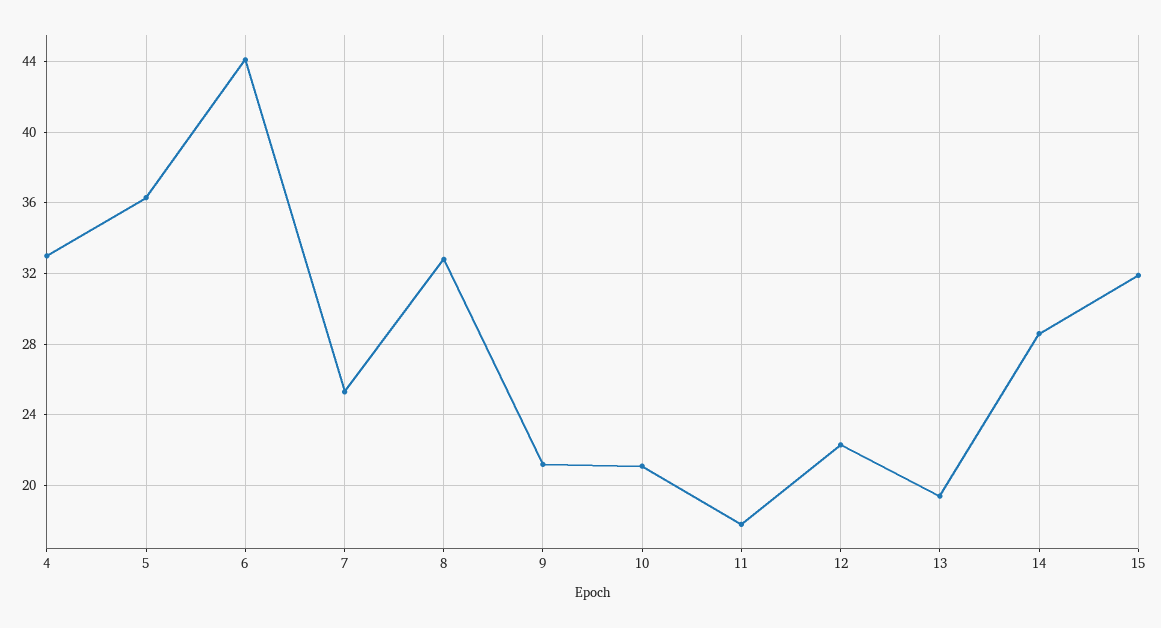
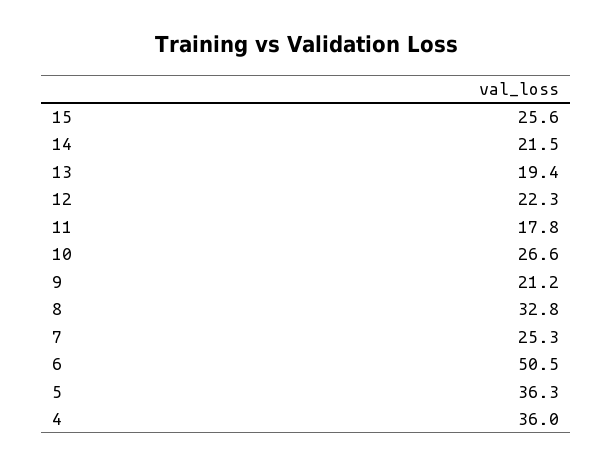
4: 33 -> 36
6: 44 -> 50.5
10: 21 -> 26.6
14: 28.5 -> 21.5
15: 32 -> 25.6

